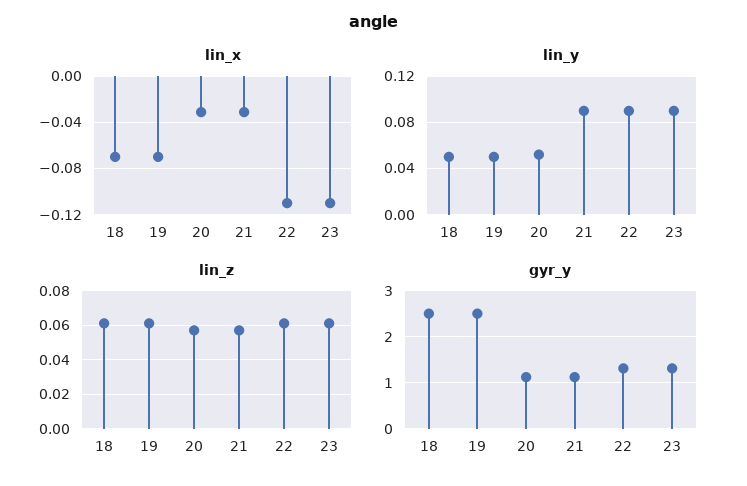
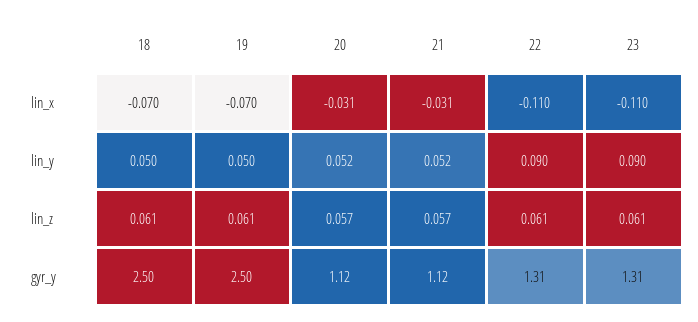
lin_y, 21: 0.09 -> 0.052

